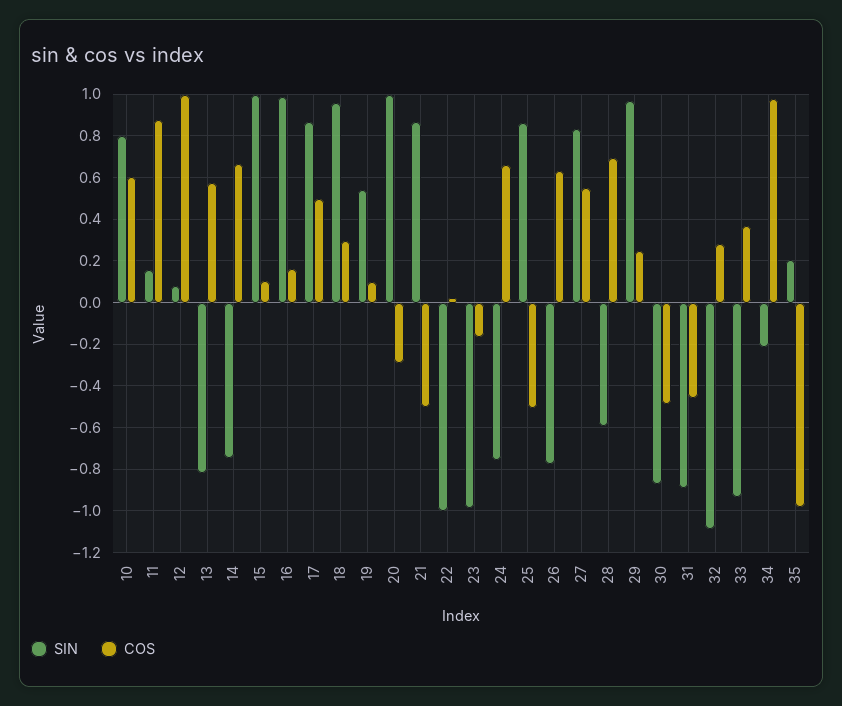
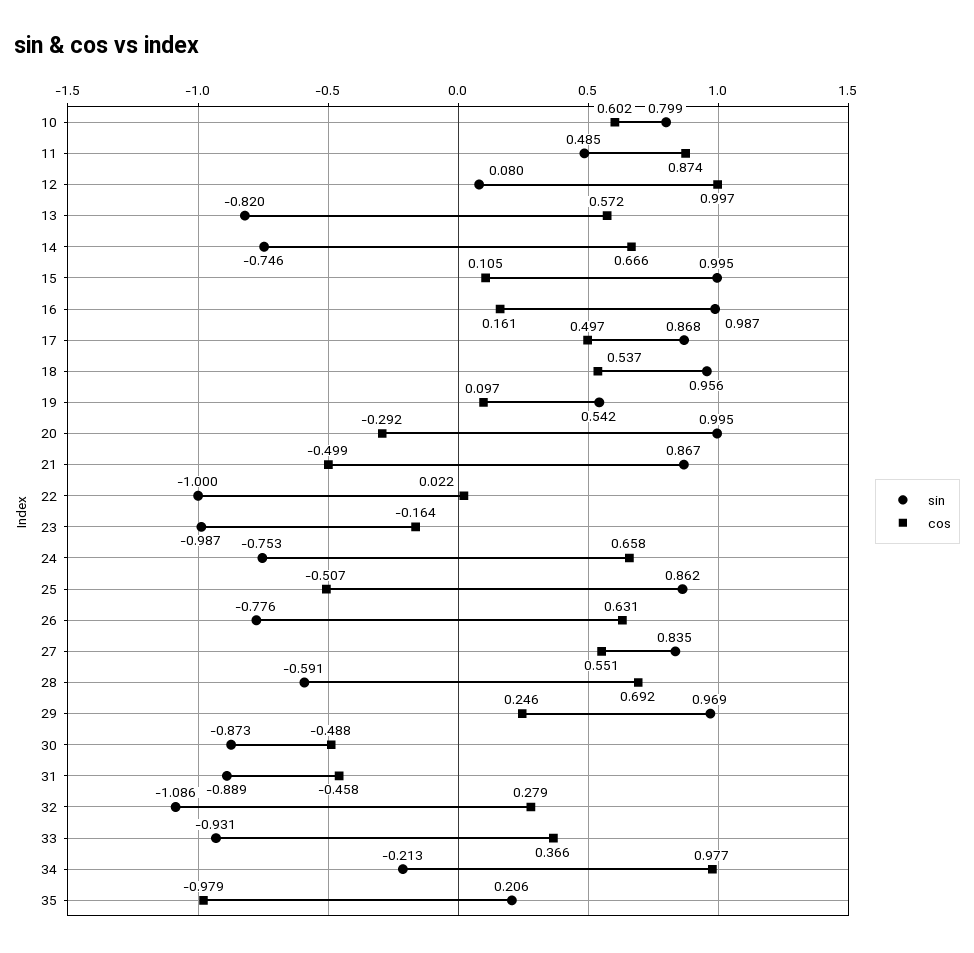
SIN, 11: 0.15 -> 0.485
COS, 18: 0.3 -> 0.537

